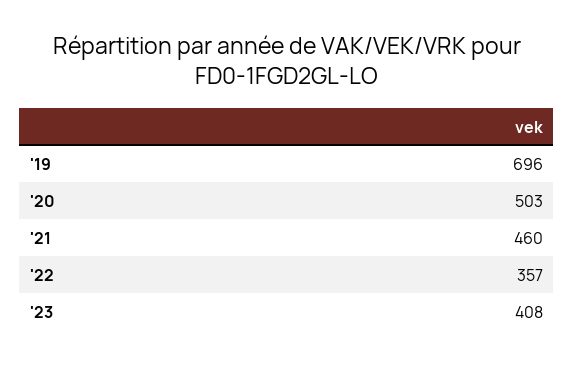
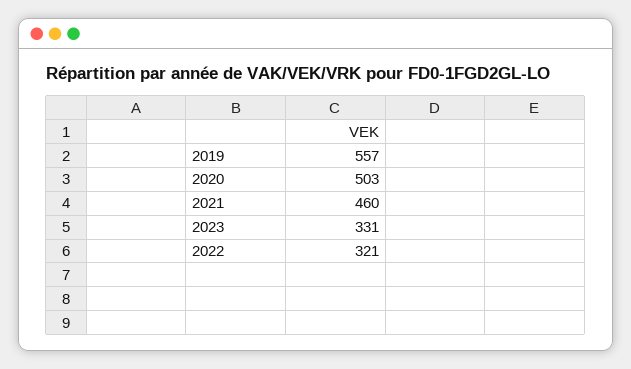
'19: 696 -> 557
'22: 357 -> 321
'23: 408 -> 331

